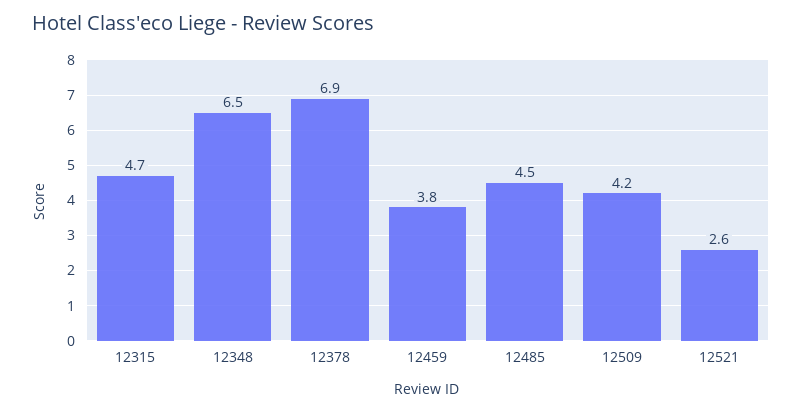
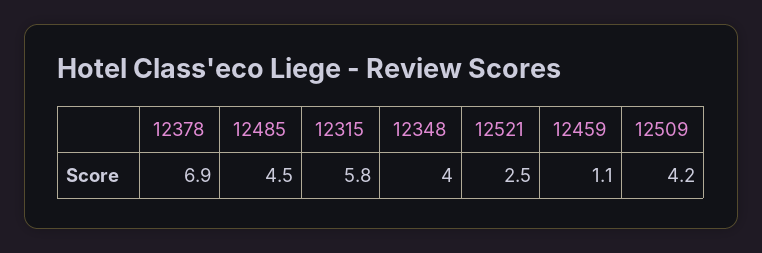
12315: 4.7 -> 5.8
12348: 6.5 -> 4
12459: 3.8 -> 1.1
12521: 2.6 -> 2.5

